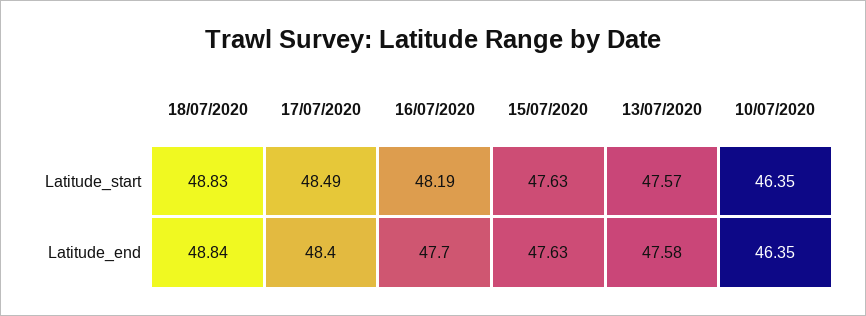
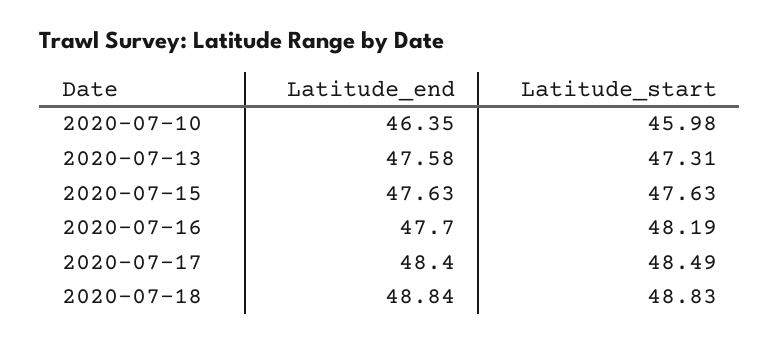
13/07/2020, Latitude_start: 47.57 -> 47.31
10/07/2020, Latitude_start: 46.35 -> 45.98

